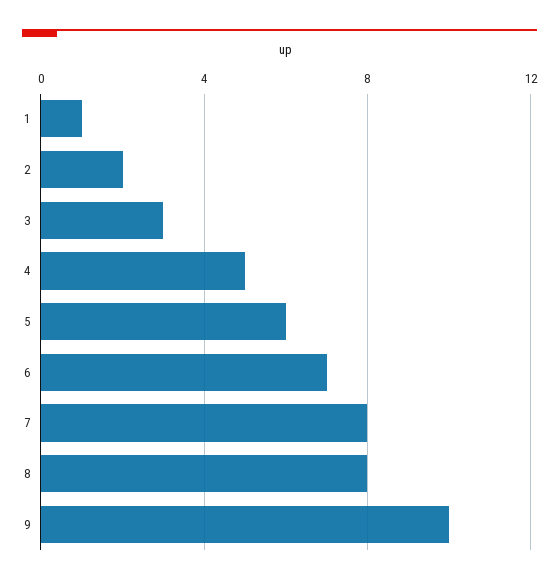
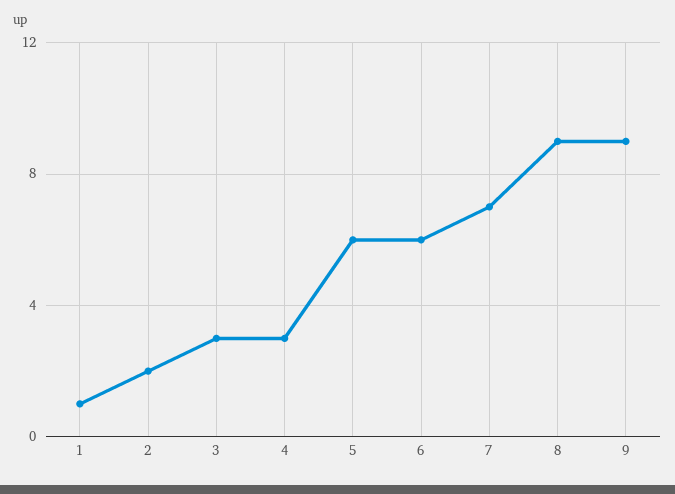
4: 5 -> 3
6: 7 -> 6
7: 8 -> 7
8: 8 -> 9
9: 10 -> 9

